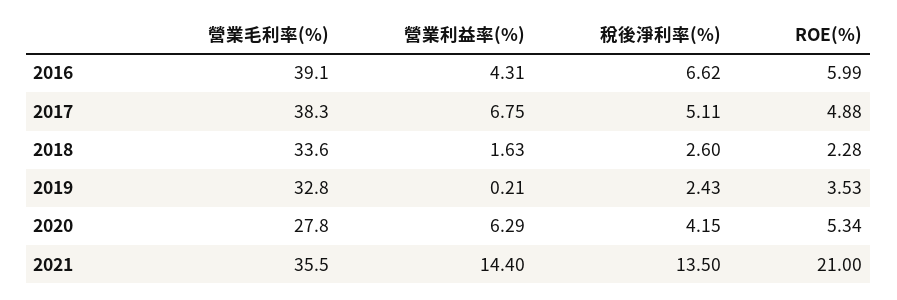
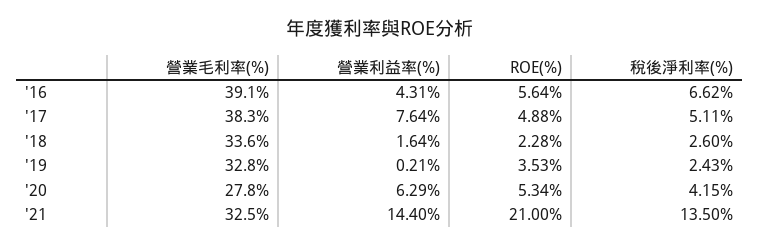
ROE(%), 2016: 5.99 -> 5.64
營業利益率(%), 2017: 6.75 -> 7.64
營業利益率(%), 2018: 1.63 -> 1.64
營業毛利率(%), 2021: 35.5 -> 32.5

